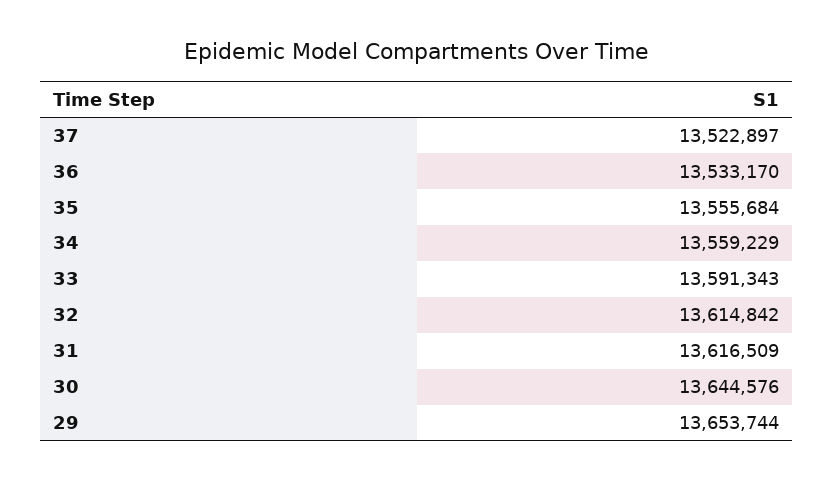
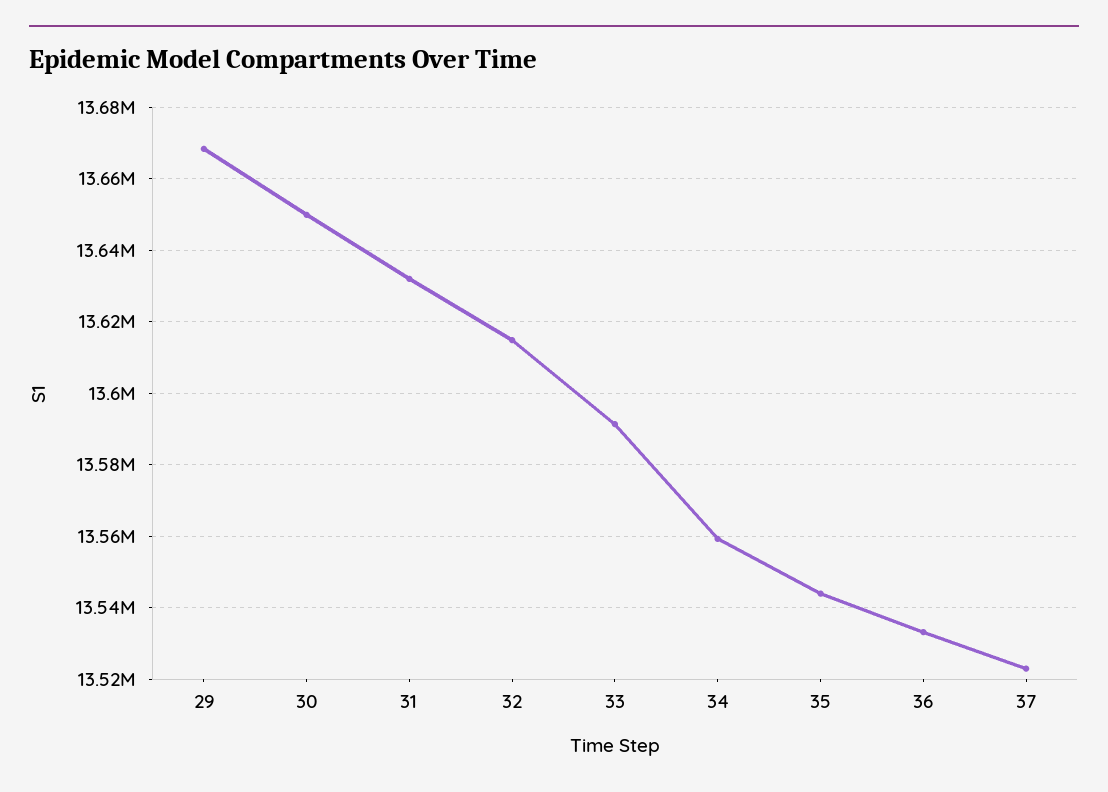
35: 13555684 -> 13544000
31: 13616509 -> 13632000
30: 13644576 -> 13650000
29: 13653744 -> 13668000

